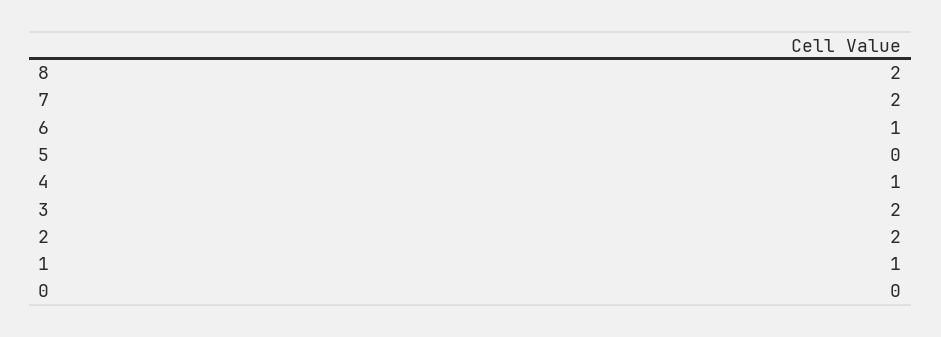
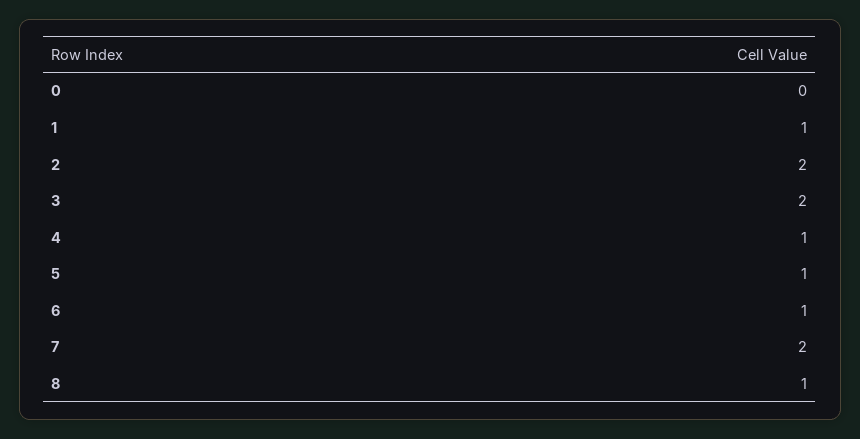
8: 2 -> 1
5: 0 -> 1

